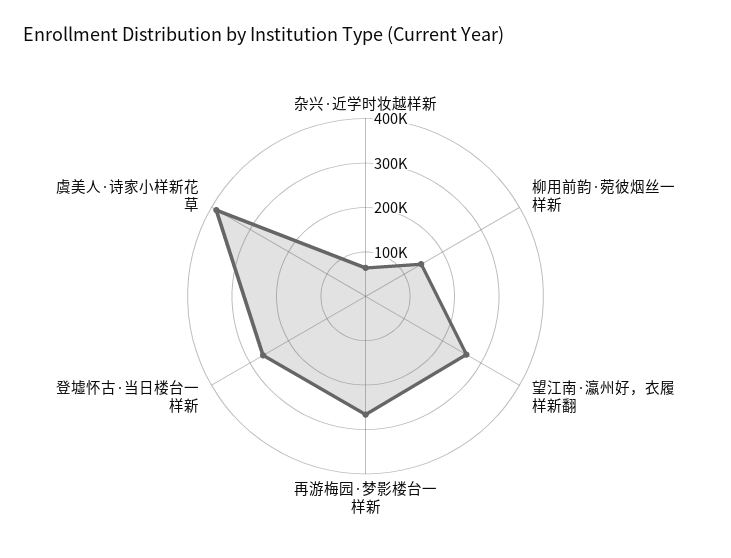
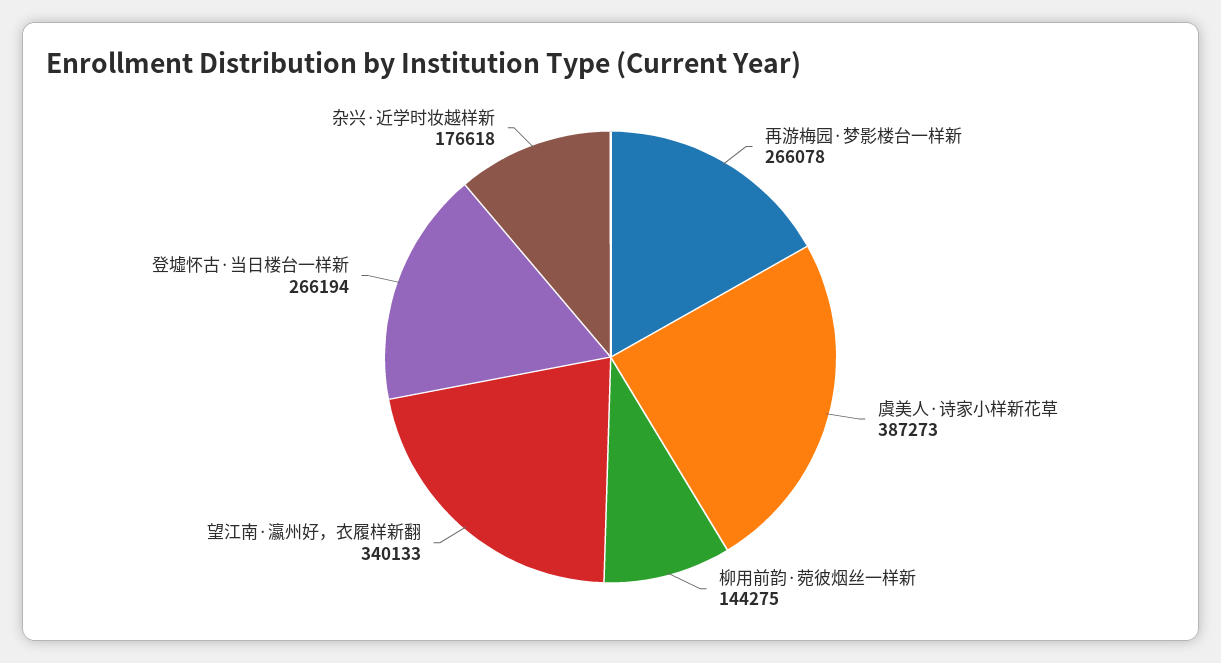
杂兴·近学时妆越样新: 60000 -> 176618
望江南·瀛州好，衣履样新翻: 260000 -> 340133

